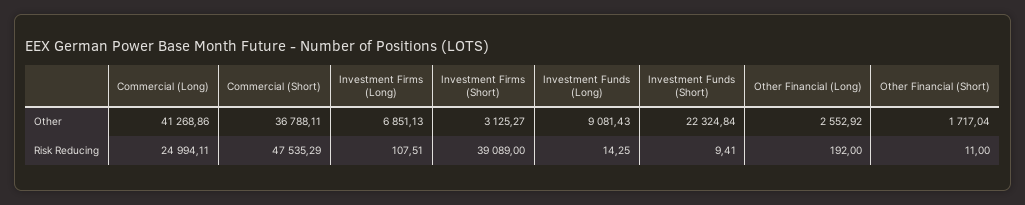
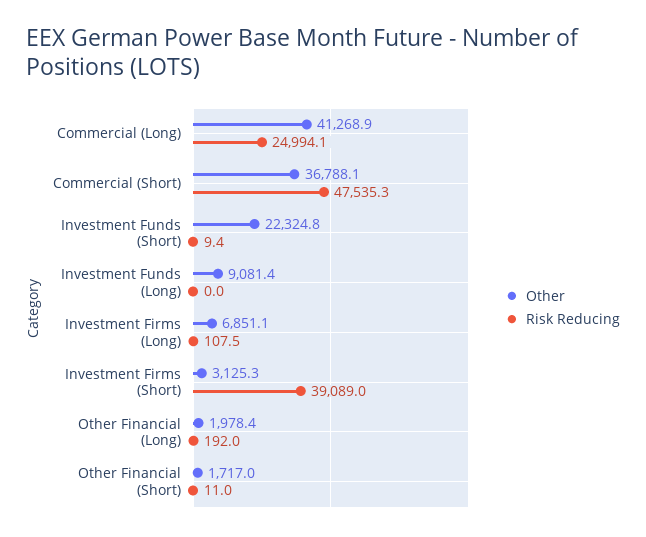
Other, Other Financial (Long): 2552.92 -> 1978.4
Risk Reducing, Investment Funds (Long): 14.25 -> 0

